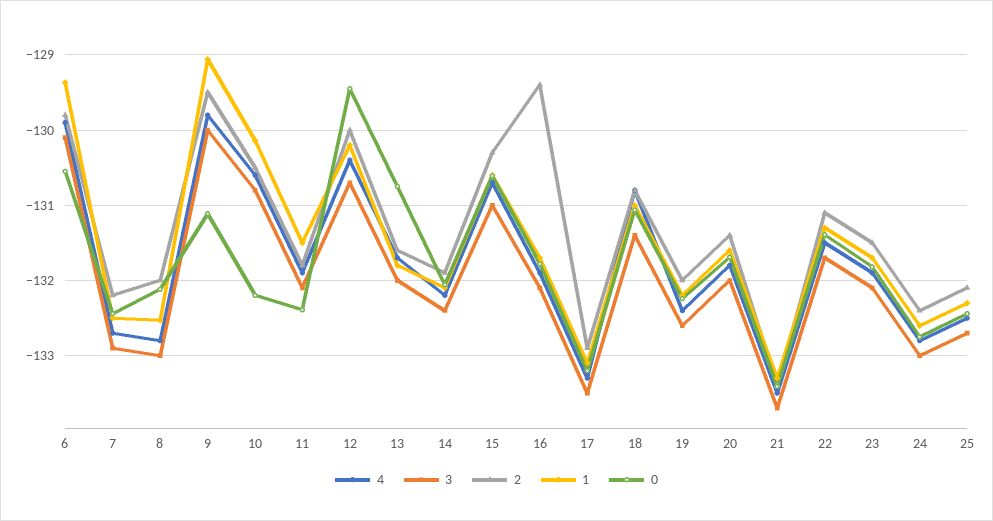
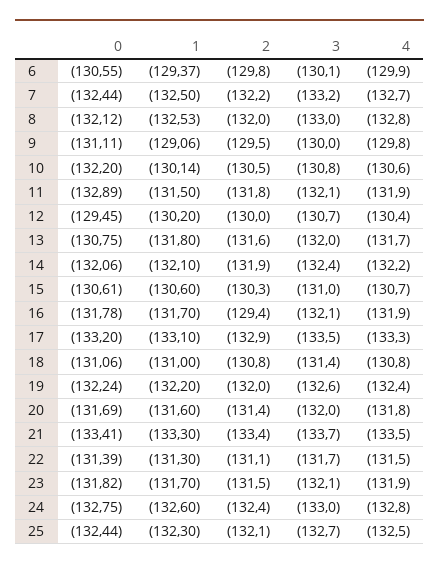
3, 7: -132.9 -> -133.2
0, 11: -132.4 -> -132.89

